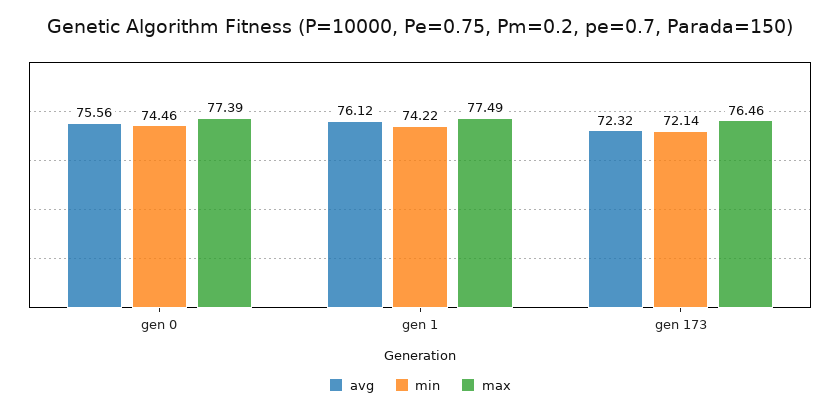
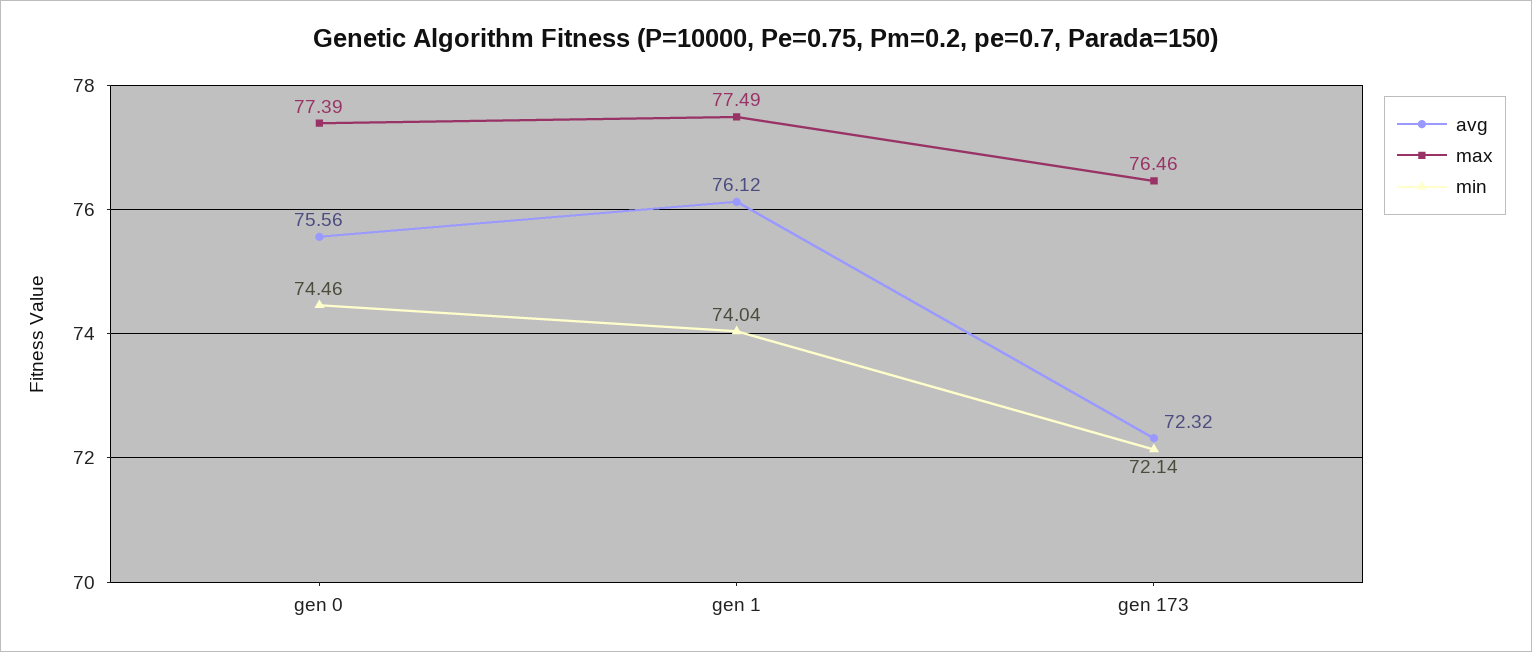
min, gen 1: 74.22 -> 74.04

